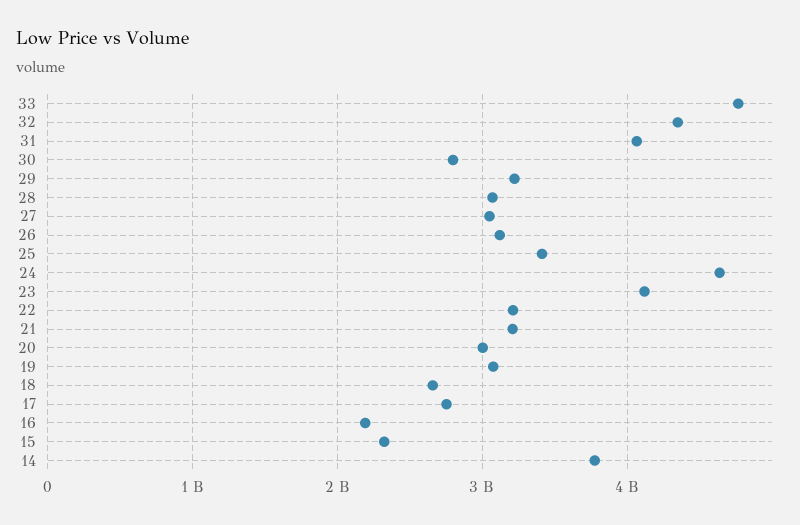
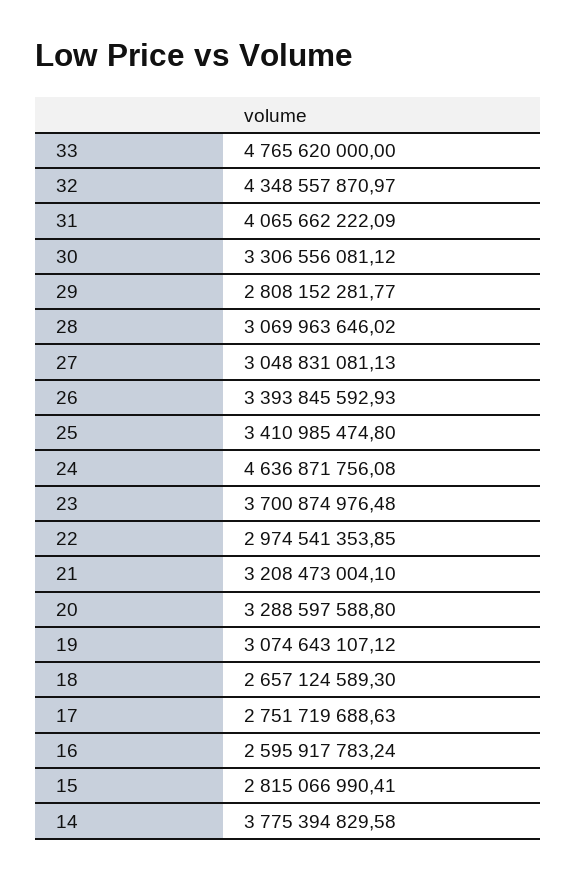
30: 2800000000 -> 3306556081.12
29: 3200000000 -> 2808152281.77
26: 3100000000 -> 3393845592.93
23: 4100000000 -> 3700874976.48
22: 3200000000 -> 2974541353.85
20: 3000000000 -> 3288597588.8
16: 2200000000 -> 2595917783.24
15: 2300000000 -> 2815066990.41

